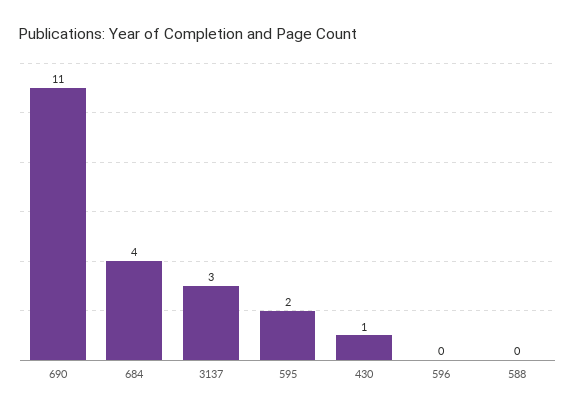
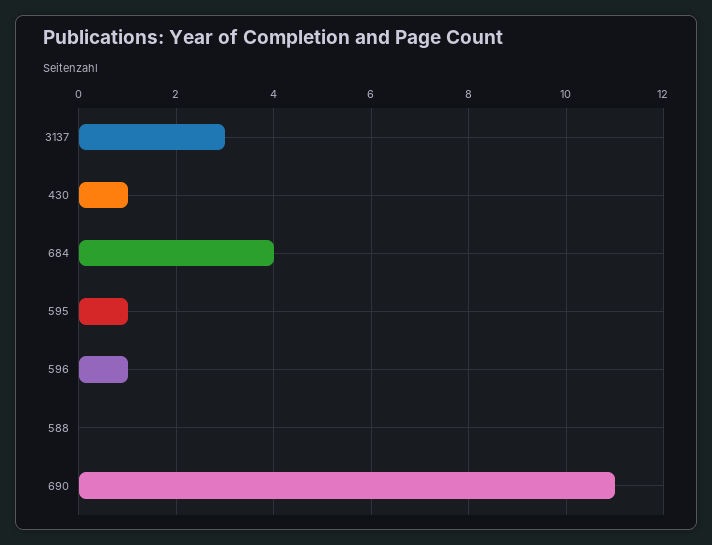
595: 2 -> 1
596: 0 -> 1

